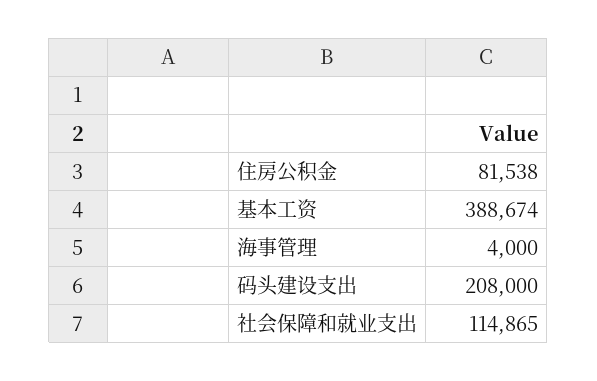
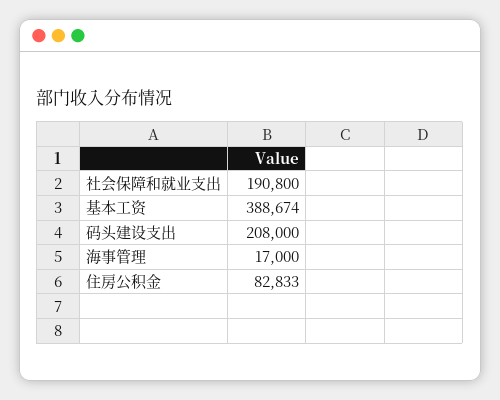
住房公积金: 81538 -> 82833
海事管理: 4000 -> 17000
社会保障和就业支出: 114865 -> 190800

